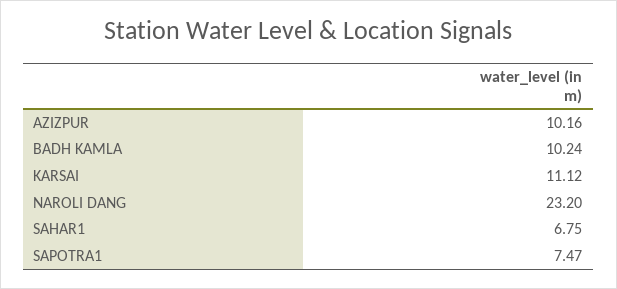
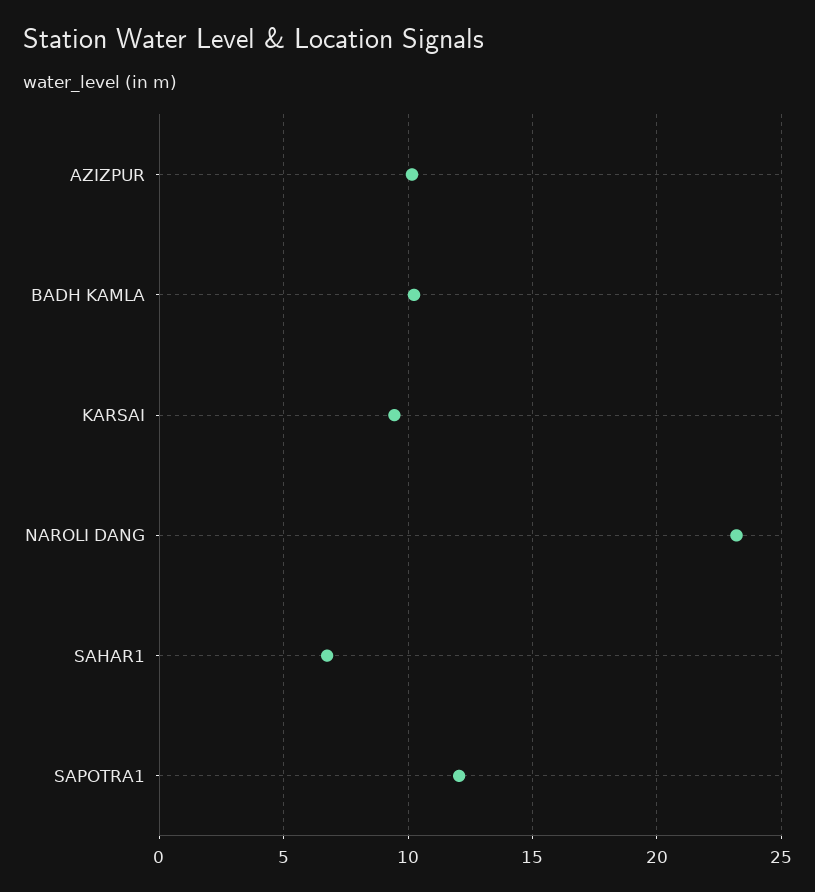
KARSAI: 11.12 -> 9.5
SAPOTRA1: 7.47 -> 12

